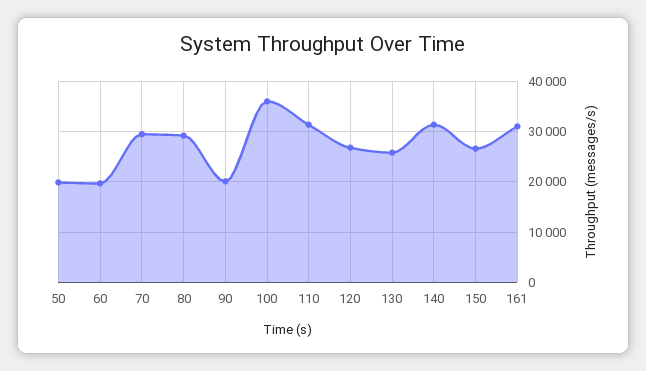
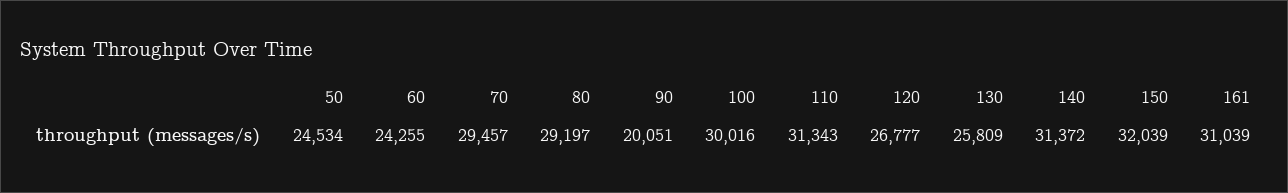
50: 20000 -> 24534
60: 20000 -> 24255
100: 36000 -> 30016
150: 26000 -> 32039

